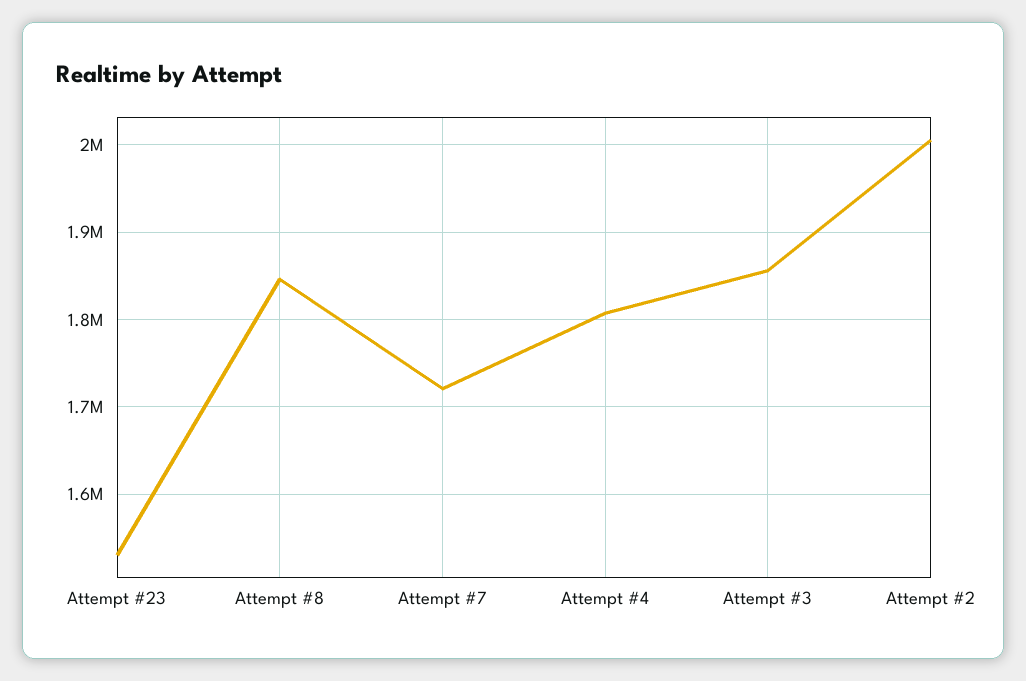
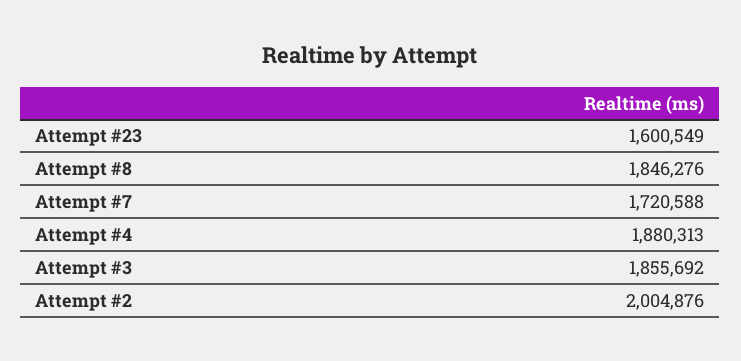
Attempt #23: 1530000 -> 1600549
Attempt #4: 1810000 -> 1880313

